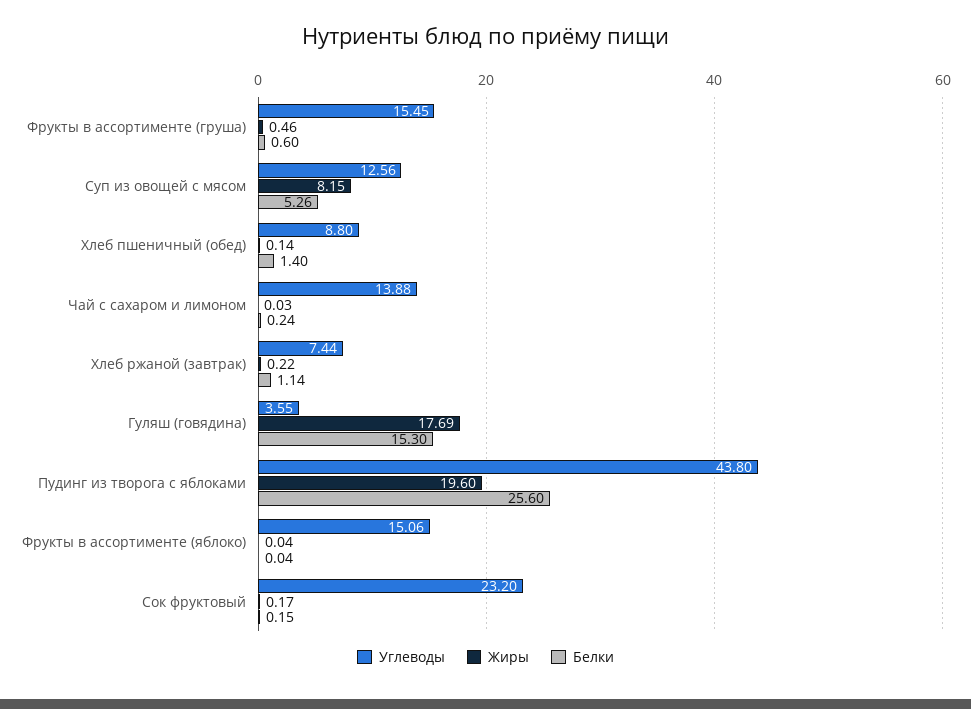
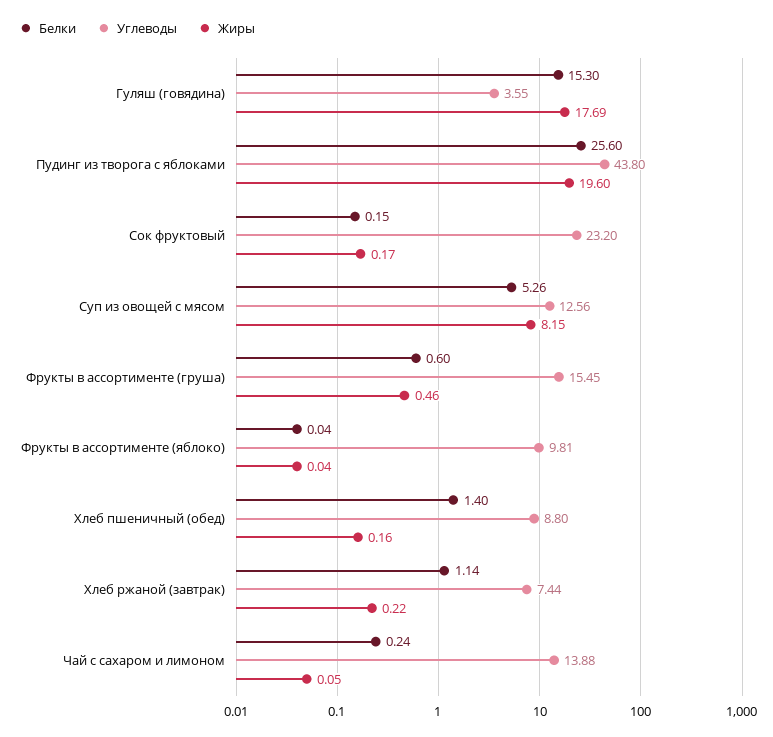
Жиры, Хлеб пшеничный (обед): 0.14 -> 0.16
Жиры, Чай с сахаром и лимоном: 0.03 -> 0.05
Углеводы, Фрукты в ассортименте (яблоко): 15.06 -> 9.81

